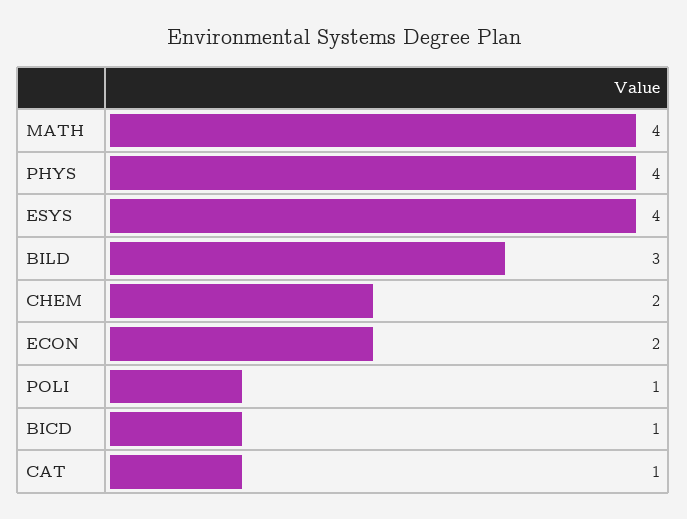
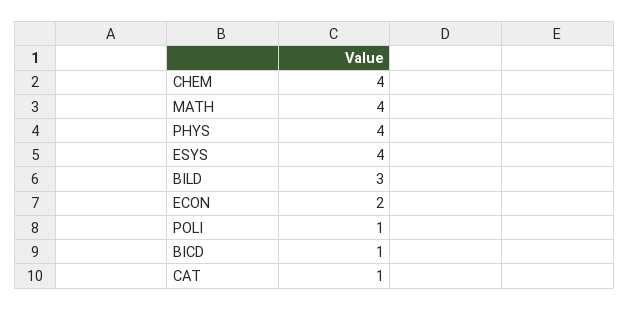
CHEM: 2 -> 4

